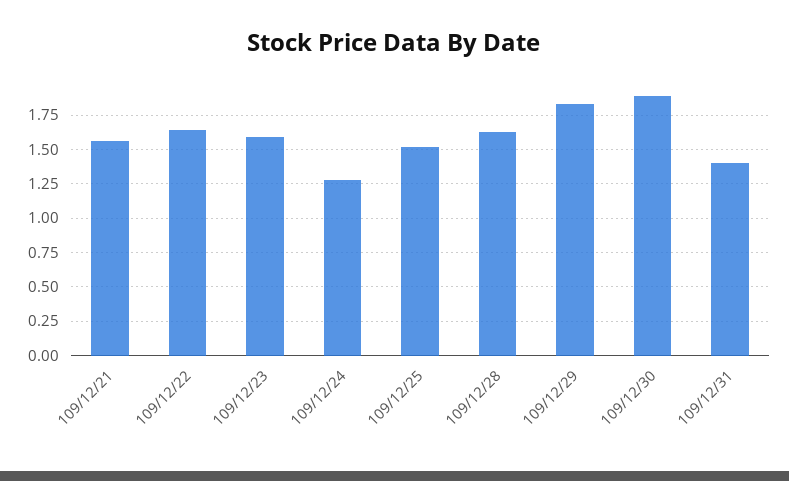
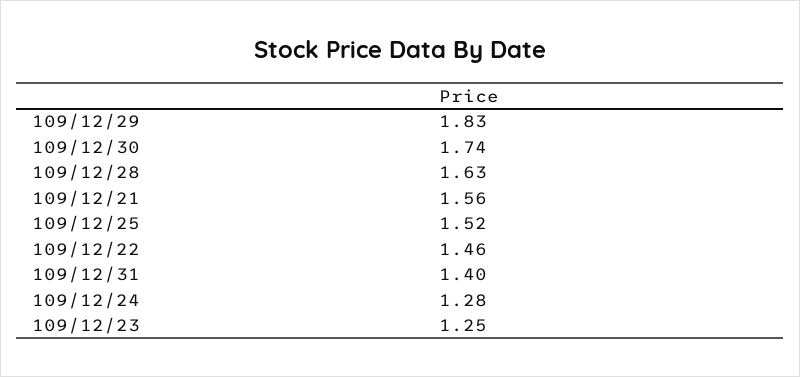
109/12/22: 1.65 -> 1.46
109/12/23: 1.6 -> 1.25
109/12/30: 1.9 -> 1.74

